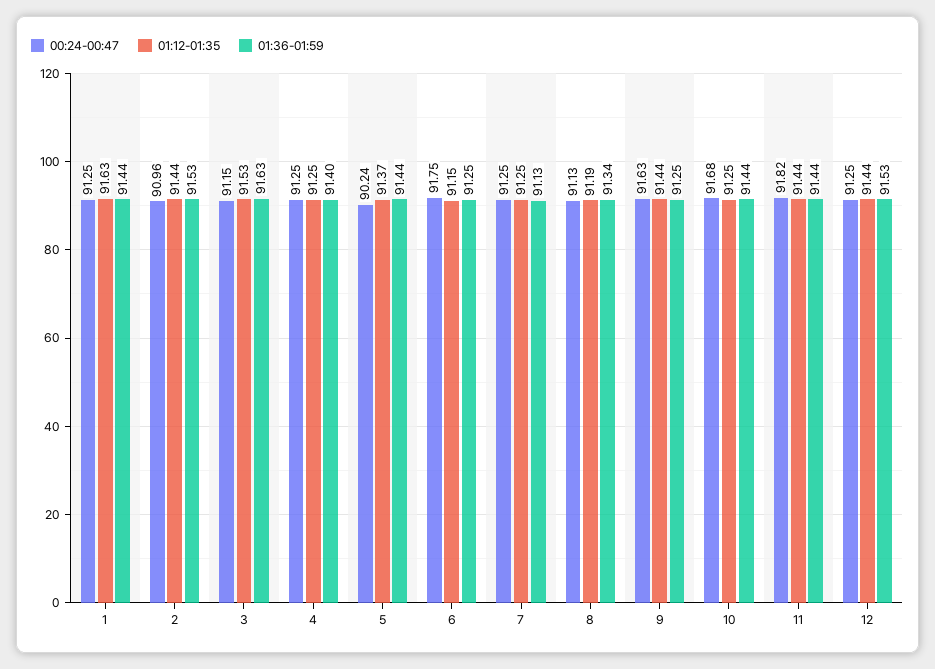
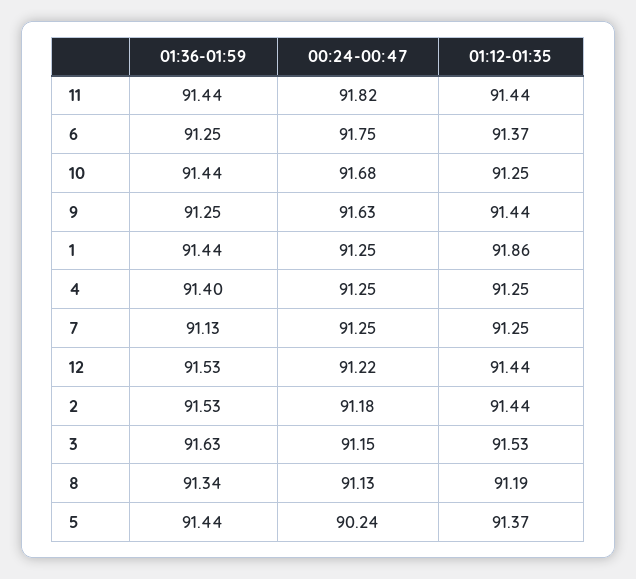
01:12-01:35, 1: 91.63 -> 91.86
00:24-00:47, 2: 90.96 -> 91.18
01:12-01:35, 6: 91.15 -> 91.37
00:24-00:47, 12: 91.25 -> 91.22

